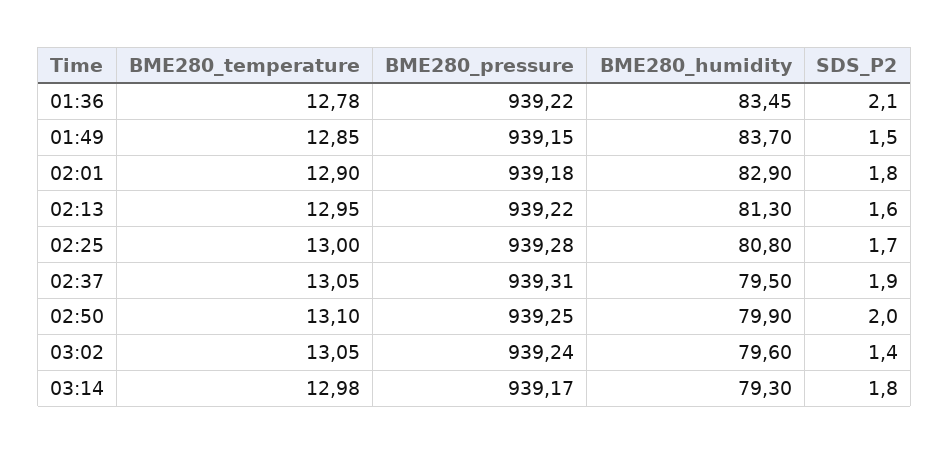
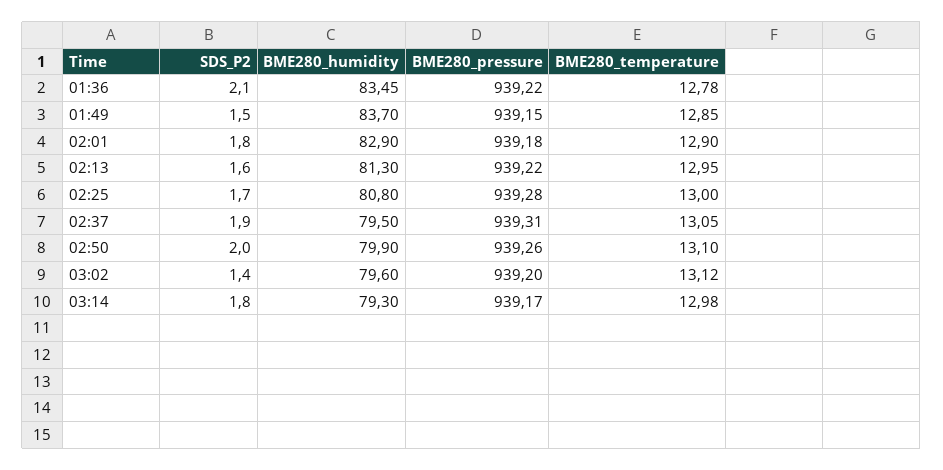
BME280_pressure, 02:50: 939.25 -> 939.26
BME280_temperature, 03:02: 13.05 -> 13.12
BME280_pressure, 03:02: 939.24 -> 939.2

